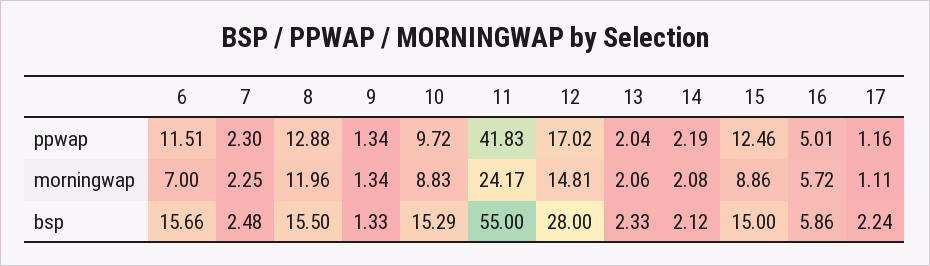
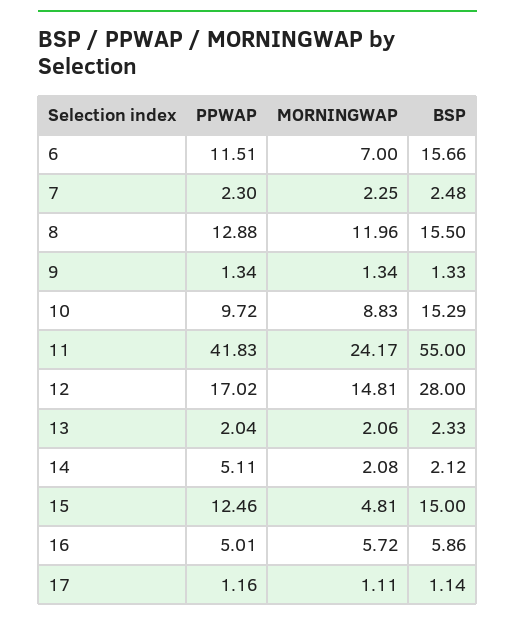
14, ppwap: 2.19 -> 5.11
15, morningwap: 8.86 -> 4.81
17, bsp: 2.24 -> 1.14

